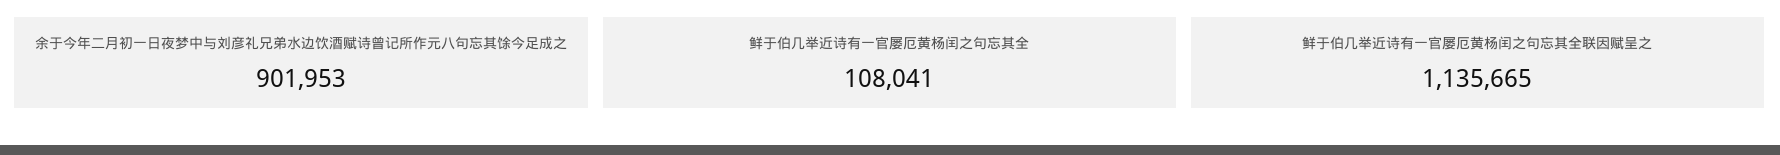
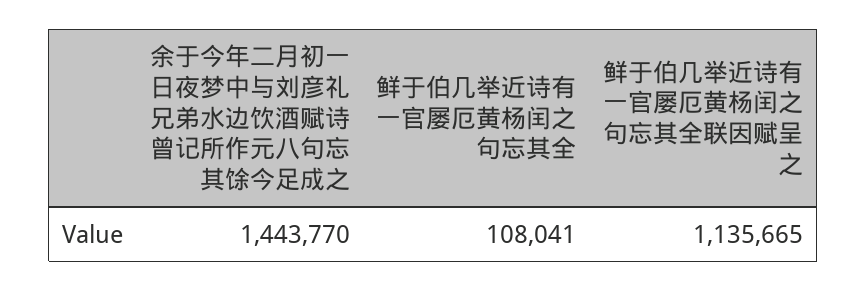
余于今年二月初一日夜梦中与刘彦礼兄弟水边饮酒赋诗曾记所作元八句忘其馀今足成之: 901953 -> 1443770

